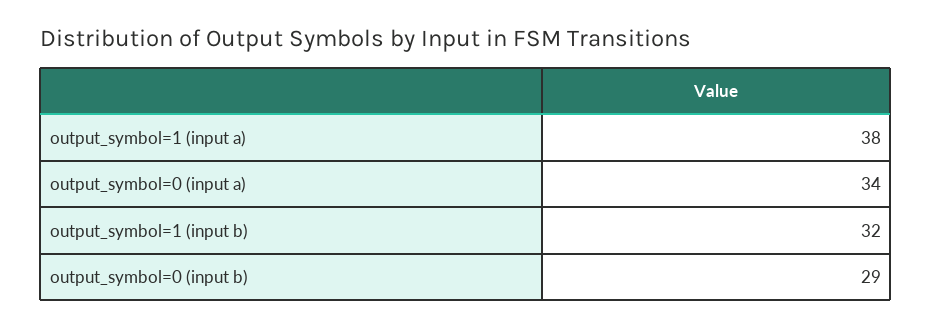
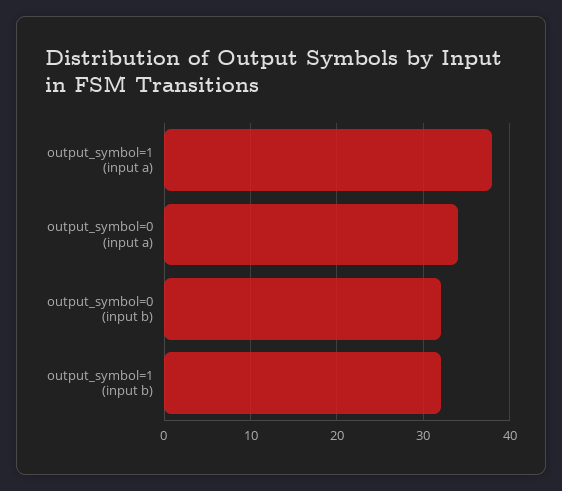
output_symbol=0 (input b): 29 -> 32

